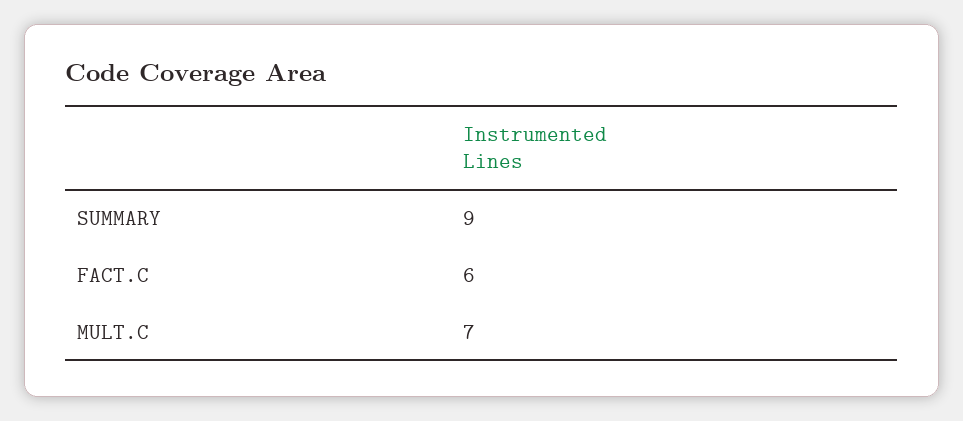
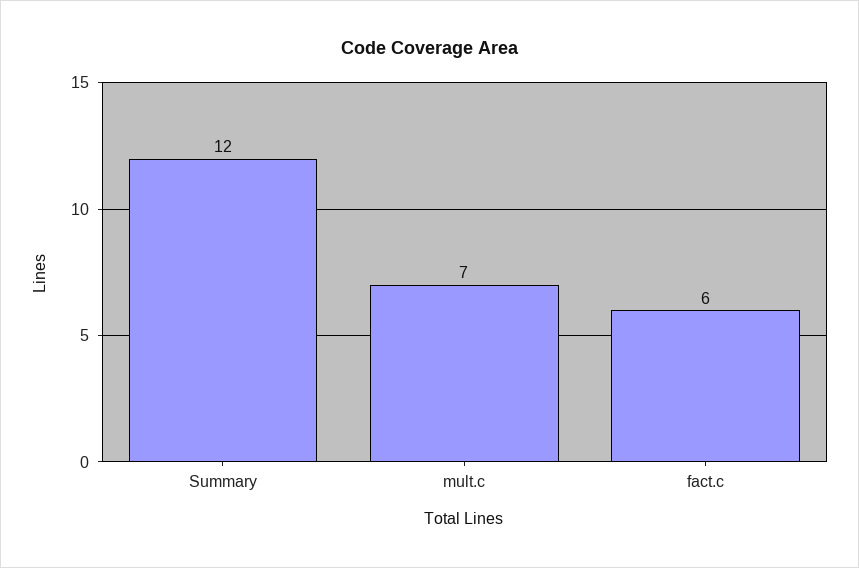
SUMMARY: 9 -> 12

